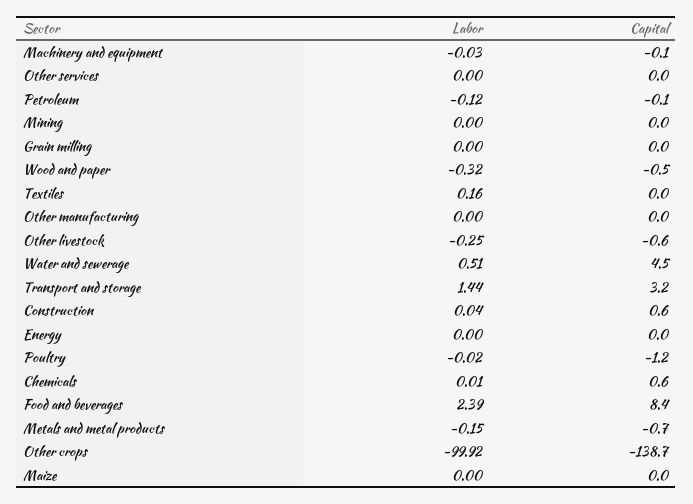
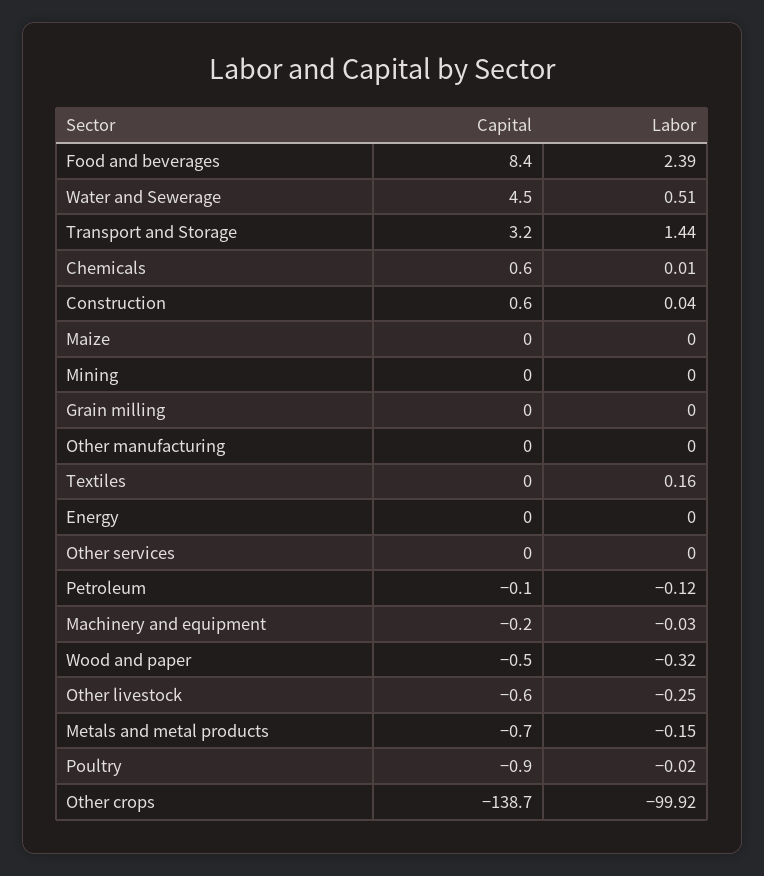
Capital, Machinery and equipment: -0.1 -> -0.2
Capital, Poultry: -1.2 -> -0.9

